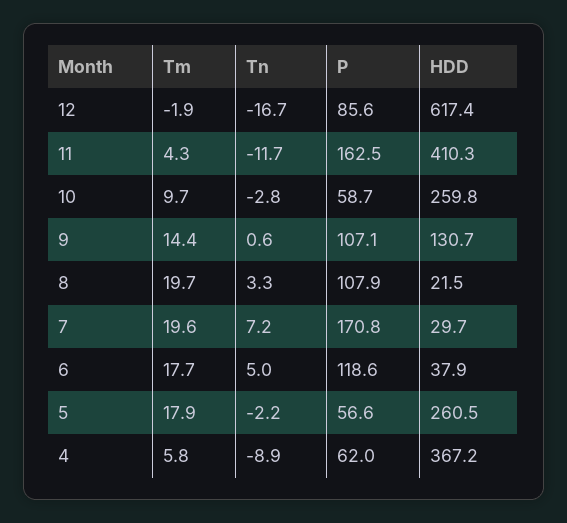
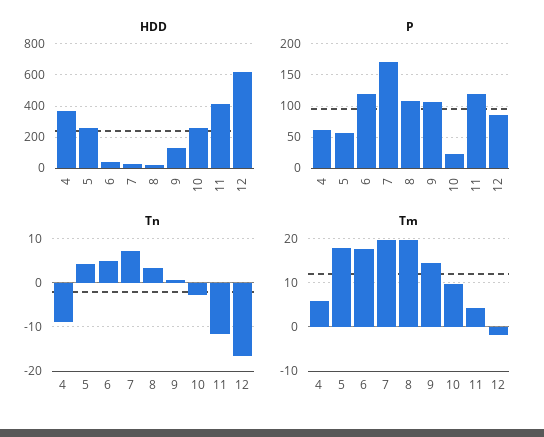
P, 11: 162.5 -> 120
P, 10: 58.7 -> 20
Tn, 5: -2.2 -> 4

